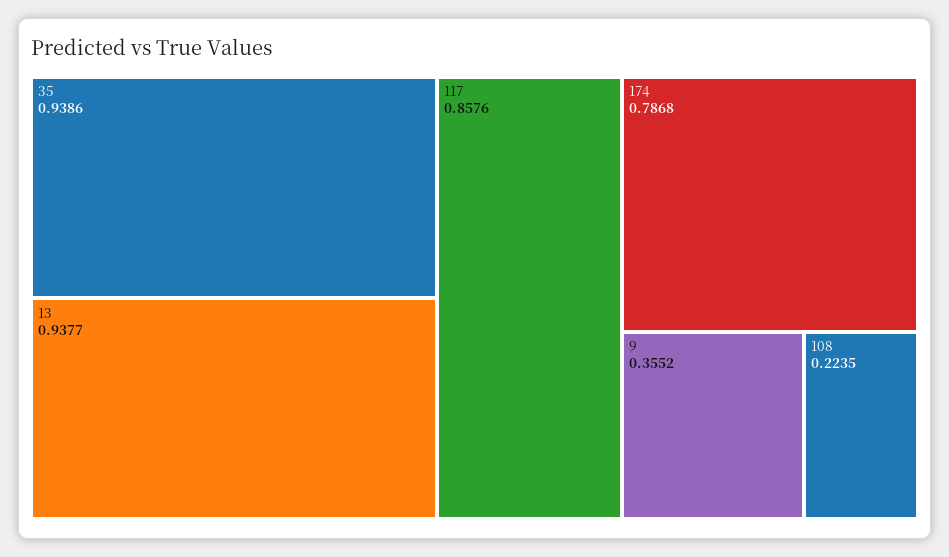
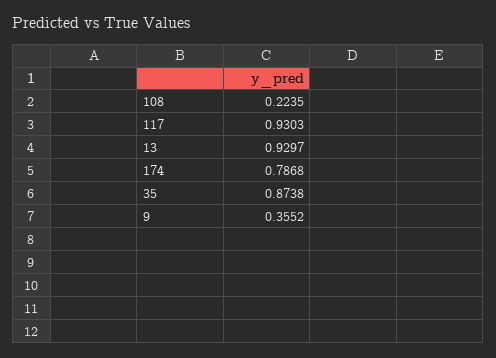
35: 0.9386 -> 0.8738
13: 0.9377 -> 0.9297
117: 0.8576 -> 0.9303

